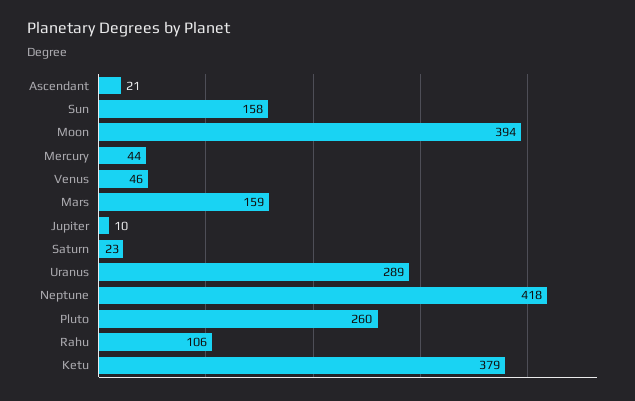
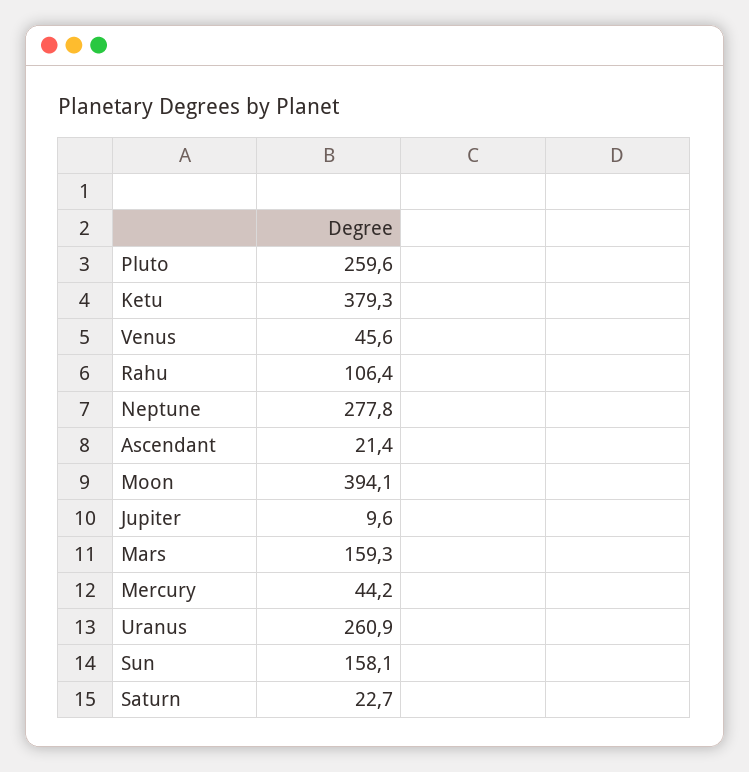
Uranus: 289 -> 260.9
Neptune: 418 -> 277.8

